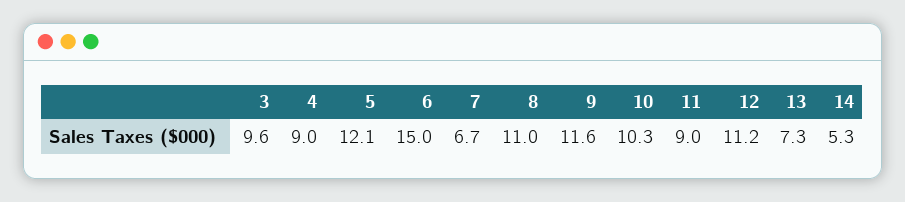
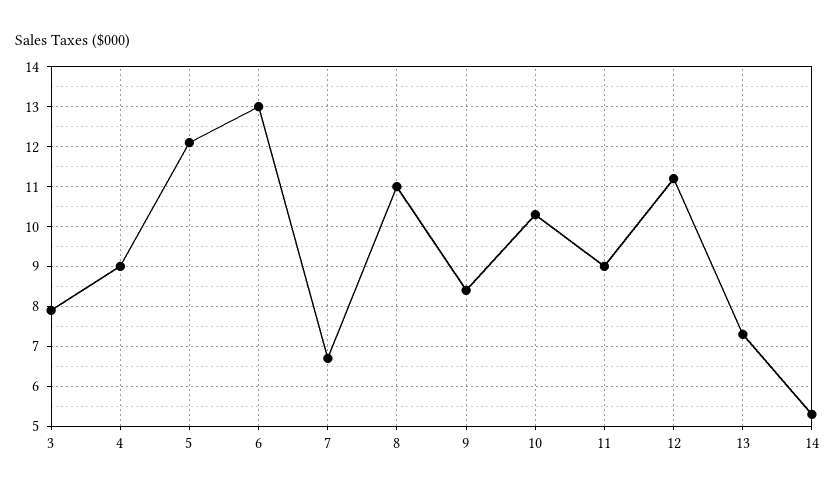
3: 9.6 -> 8
6: 15 -> 13
9: 11.6 -> 8.5

